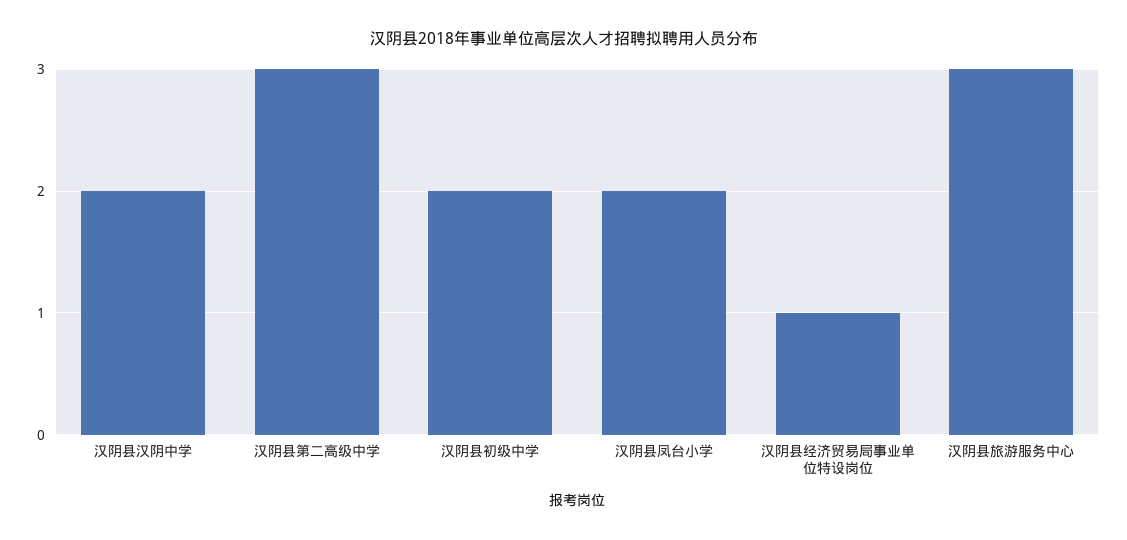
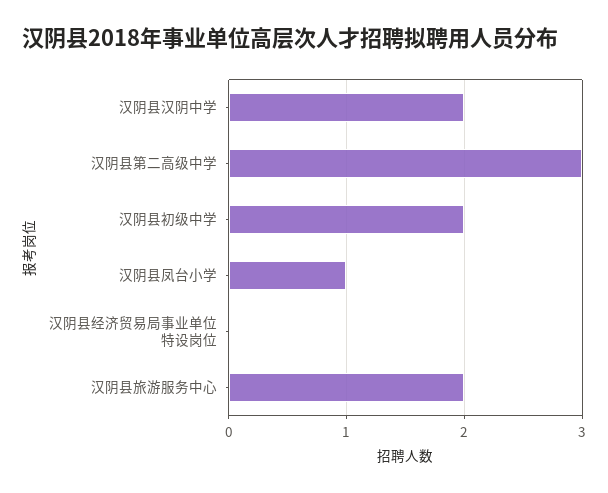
汉阴县凤台小学: 2 -> 1
汉阴县经济贸易局事业单位特设岗位: 1 -> 0
汉阴县旅游服务中心: 3 -> 2

